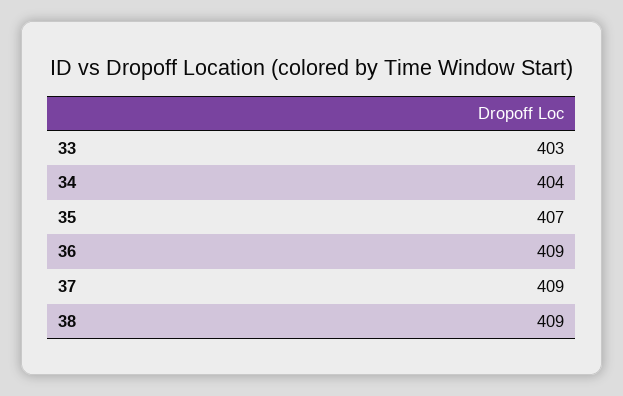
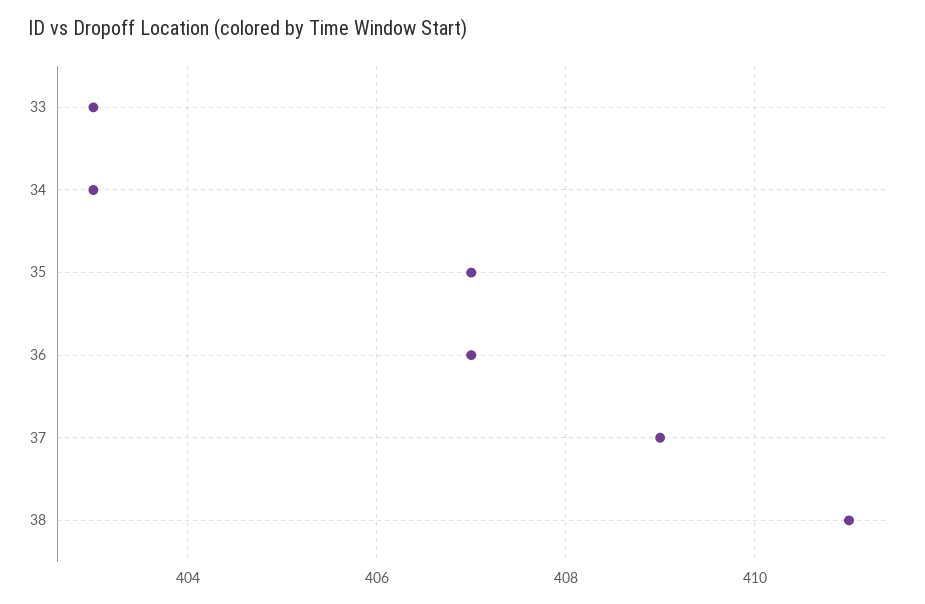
34: 404 -> 403
36: 409 -> 407
38: 409 -> 411

